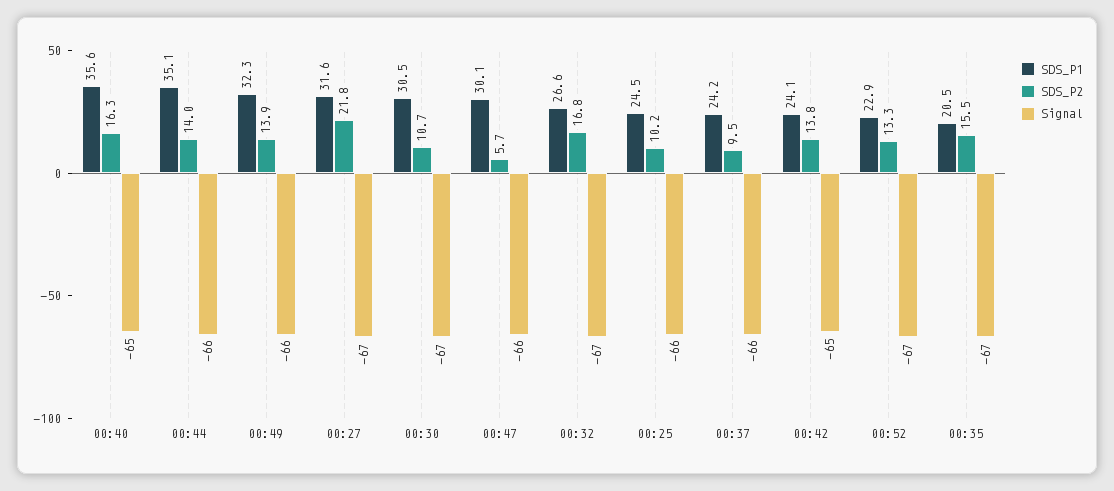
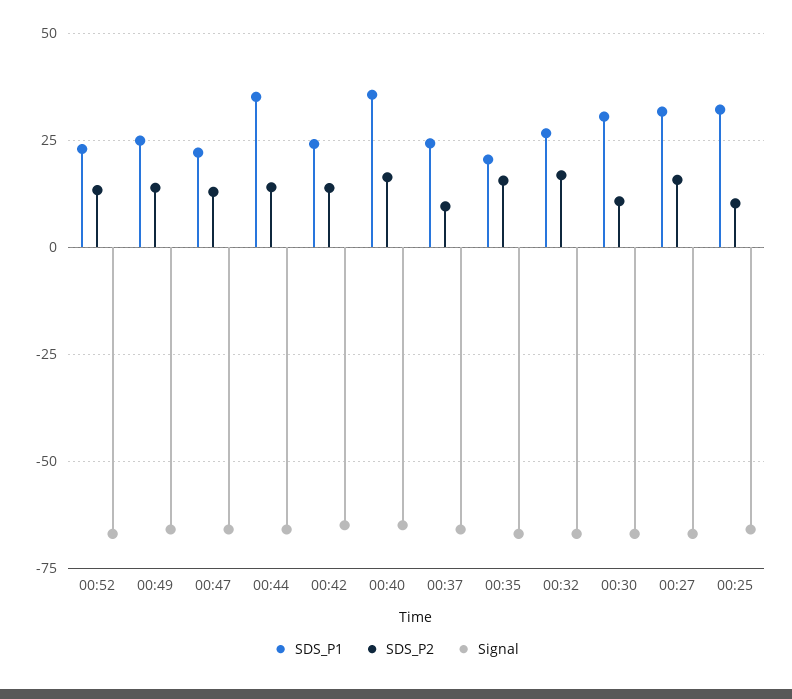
SDS_P1, 00:49: 32.3 -> 25
SDS_P2, 00:27: 21.8 -> 15
SDS_P1, 00:47: 30.1 -> 22.5
SDS_P2, 00:47: 5.7 -> 12.5
SDS_P1, 00:25: 24.5 -> 32.5

